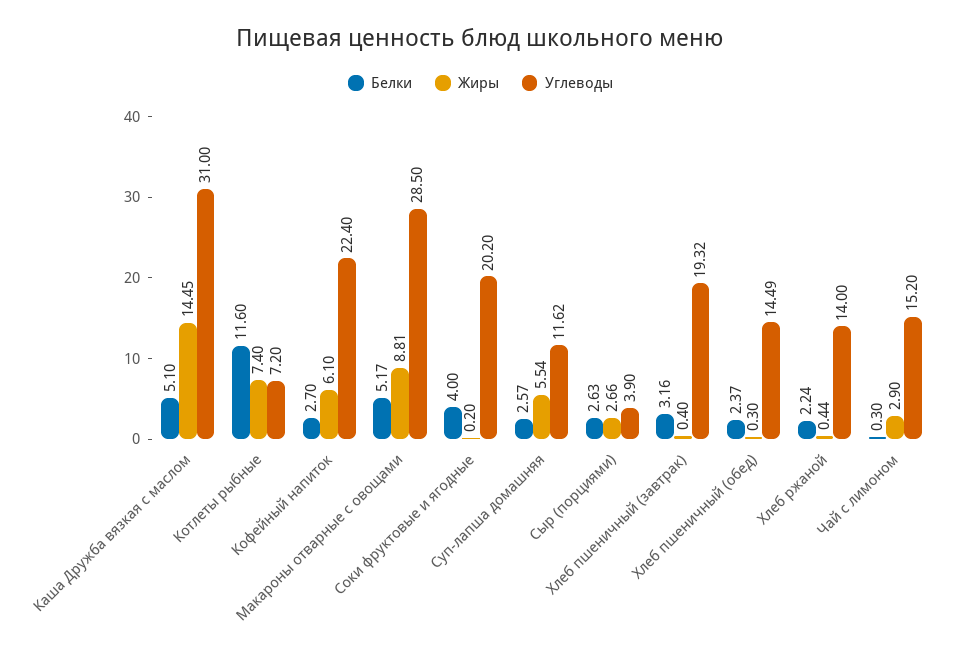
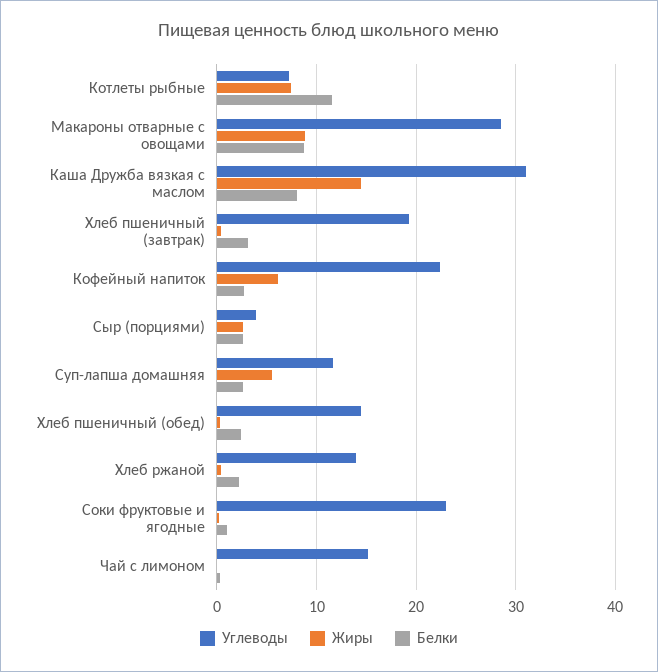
Белки, Каша Дружба вязкая с маслом: 5.1 -> 8
Белки, Макароны отварные с овощами: 5.17 -> 9
Белки, Соки фруктовые и ягодные: 4 -> 1
Углеводы, Соки фруктовые и ягодные: 20.2 -> 23
Жиры, Чай с лимоном: 2.9 -> 0

